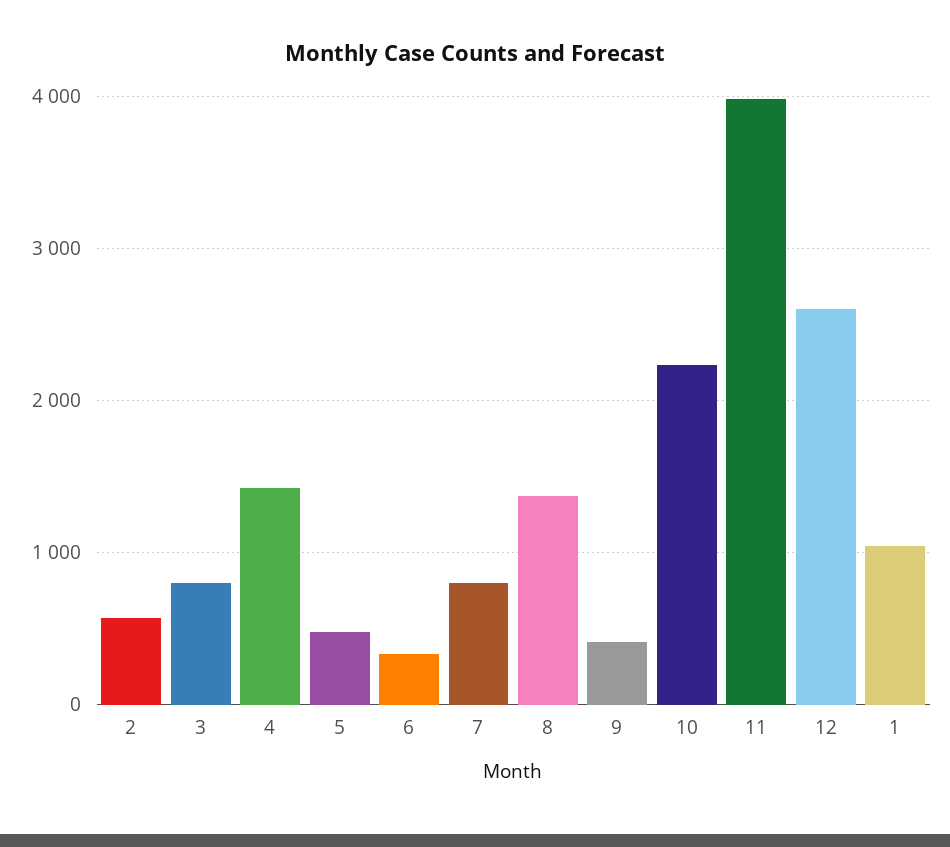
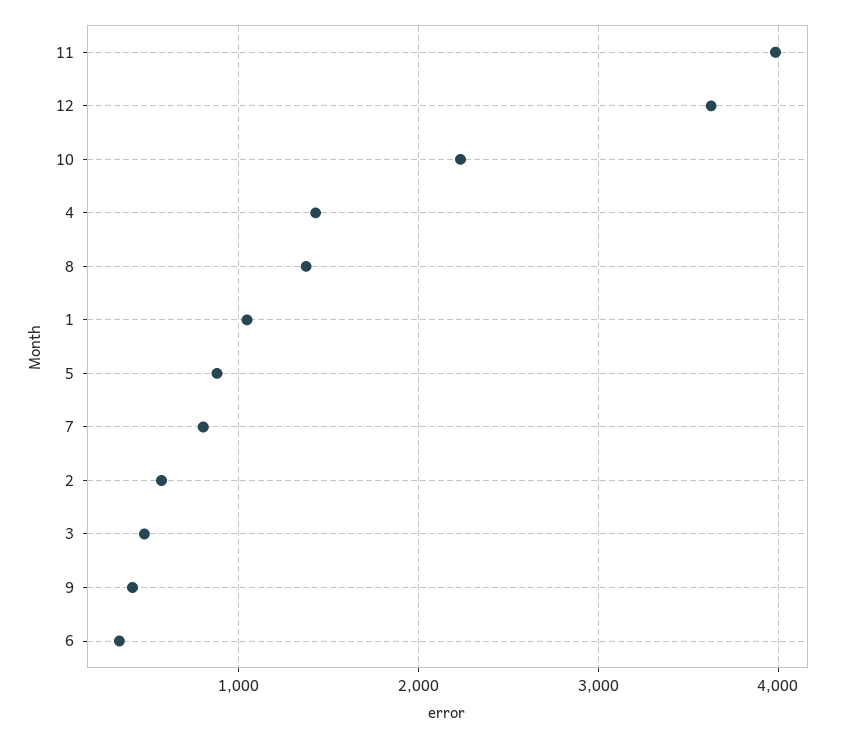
3: 800 -> 500
5: 500 -> 900
12: 2600 -> 3600

